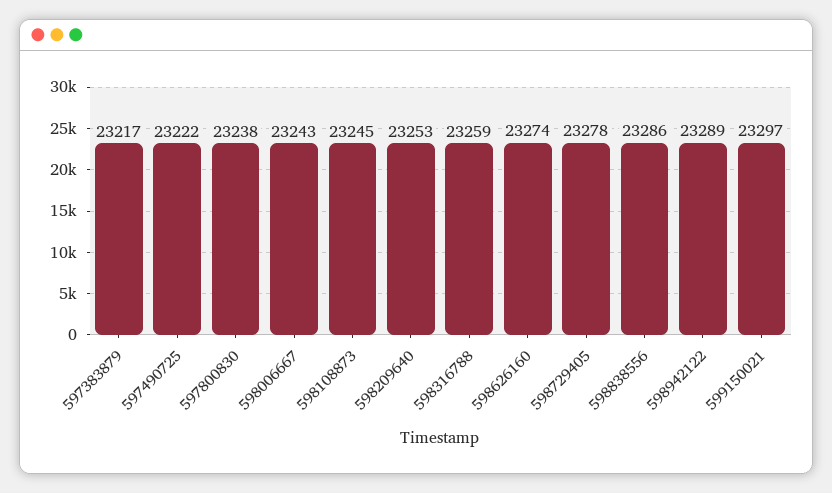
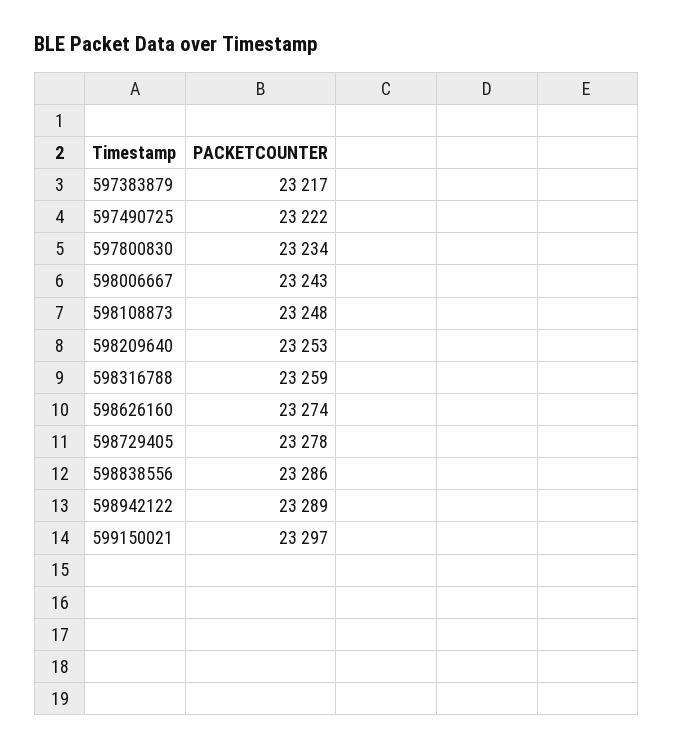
597800830: 23238 -> 23234
598108873: 23245 -> 23248

